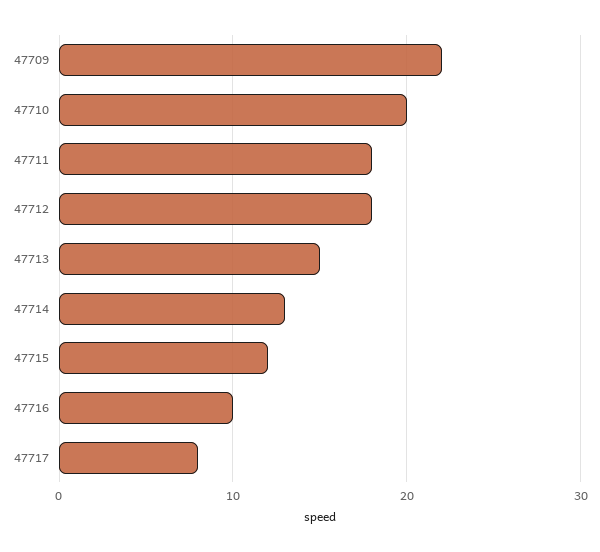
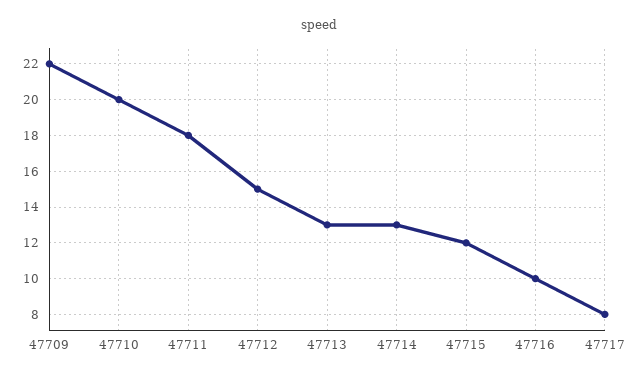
47712: 18 -> 15
47713: 15 -> 13

